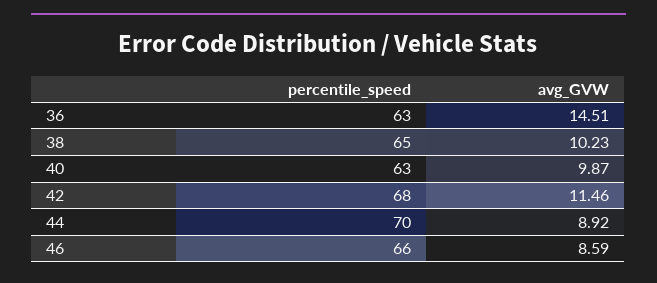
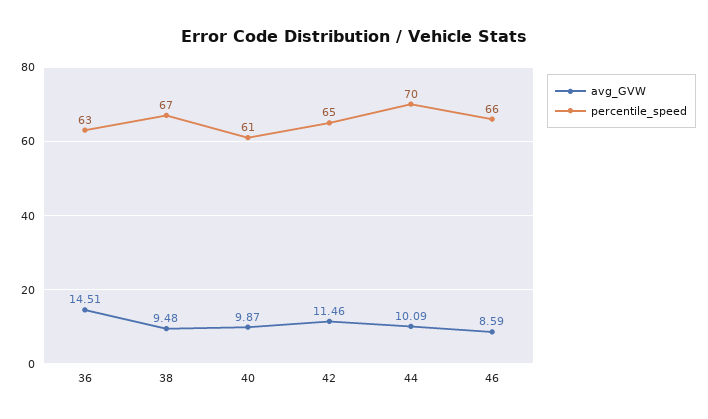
percentile_speed, 38: 65 -> 67
avg_GVW, 38: 10.23 -> 9.48
percentile_speed, 40: 63 -> 61
percentile_speed, 42: 68 -> 65
avg_GVW, 44: 8.92 -> 10.09

